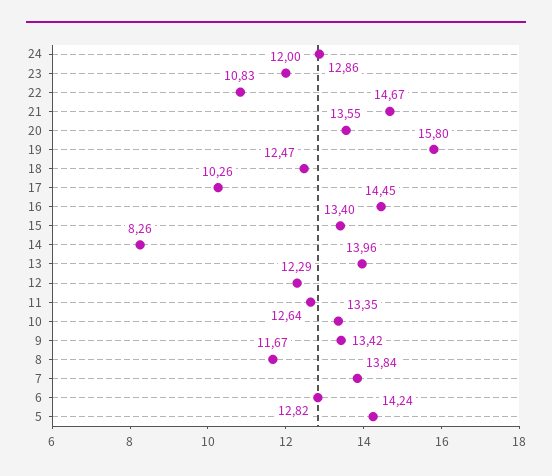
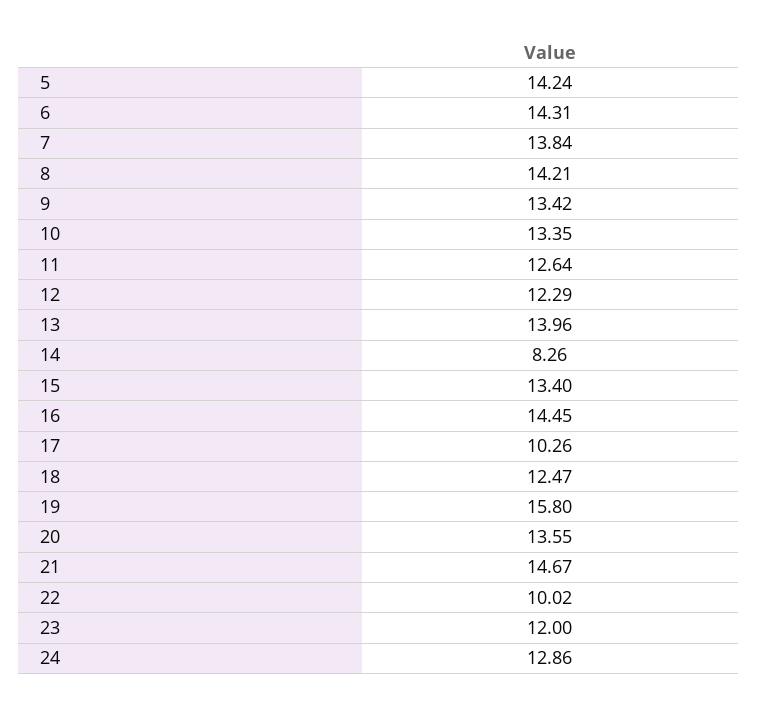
22: 10.83 -> 10.02
8: 11.67 -> 14.21
6: 12.82 -> 14.31

